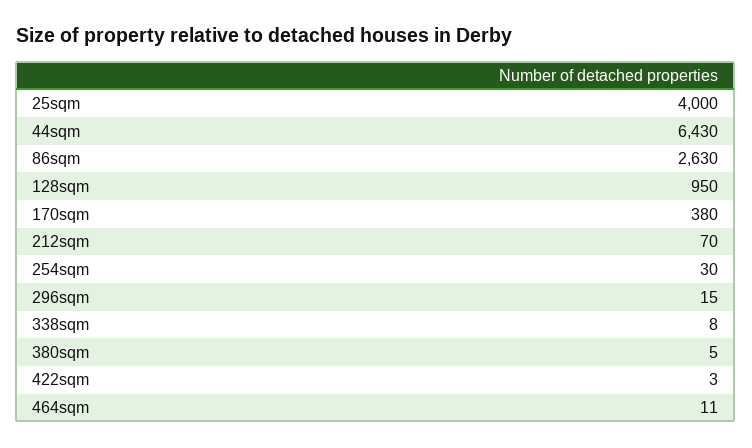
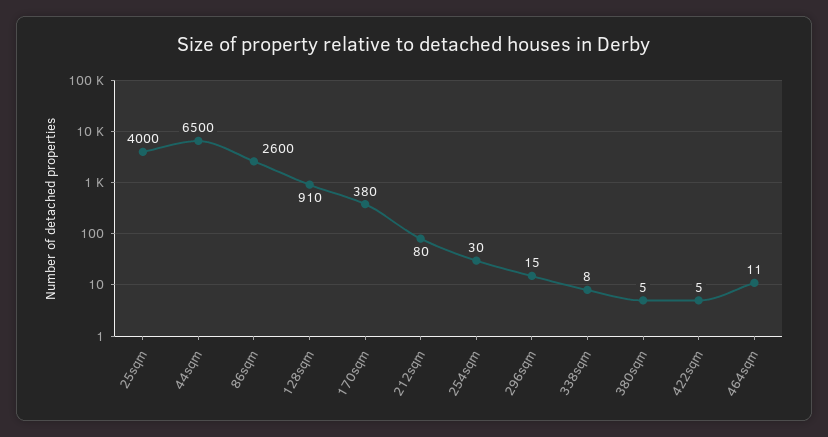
44sqm: 6430 -> 6500
86sqm: 2630 -> 2600
128sqm: 950 -> 910
212sqm: 70 -> 80
422sqm: 3 -> 5

